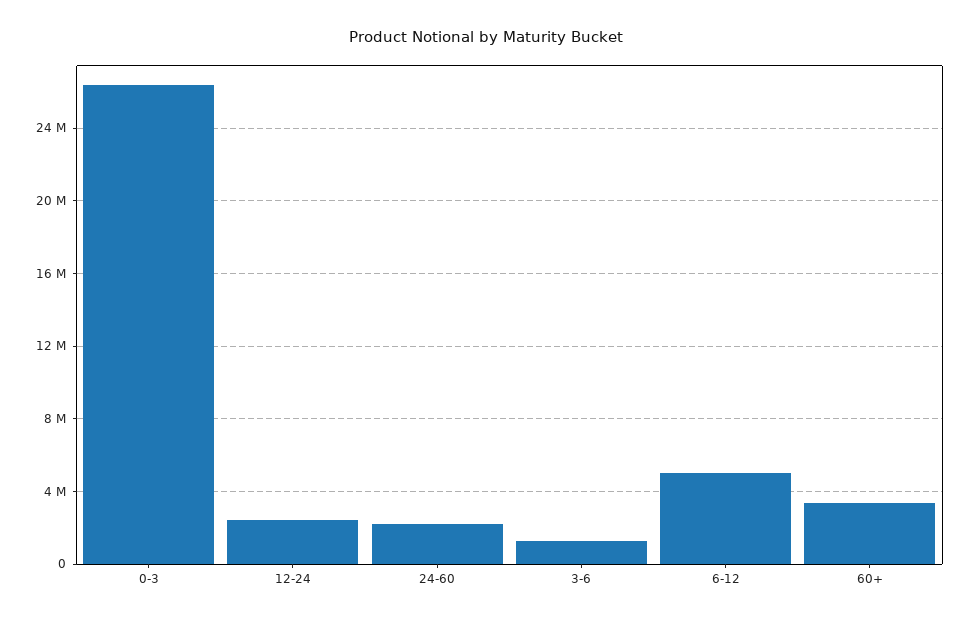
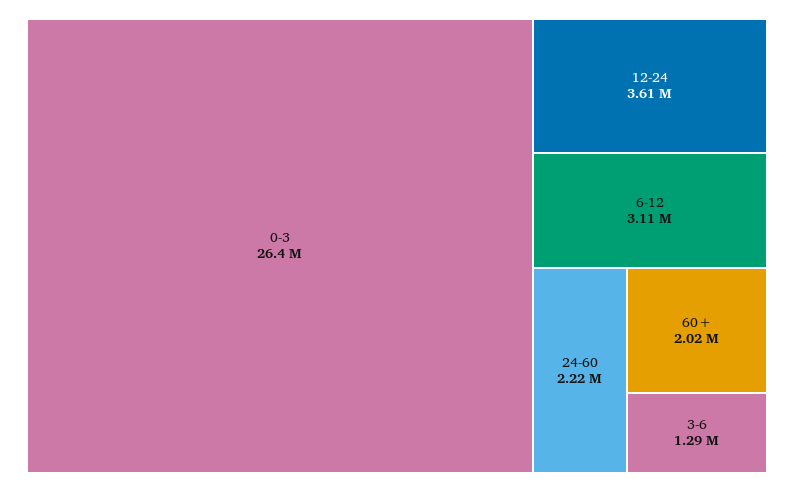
12-24: 2500000 -> 3610000
6-12: 5000000 -> 3110000
60+: 3500000 -> 2020000

